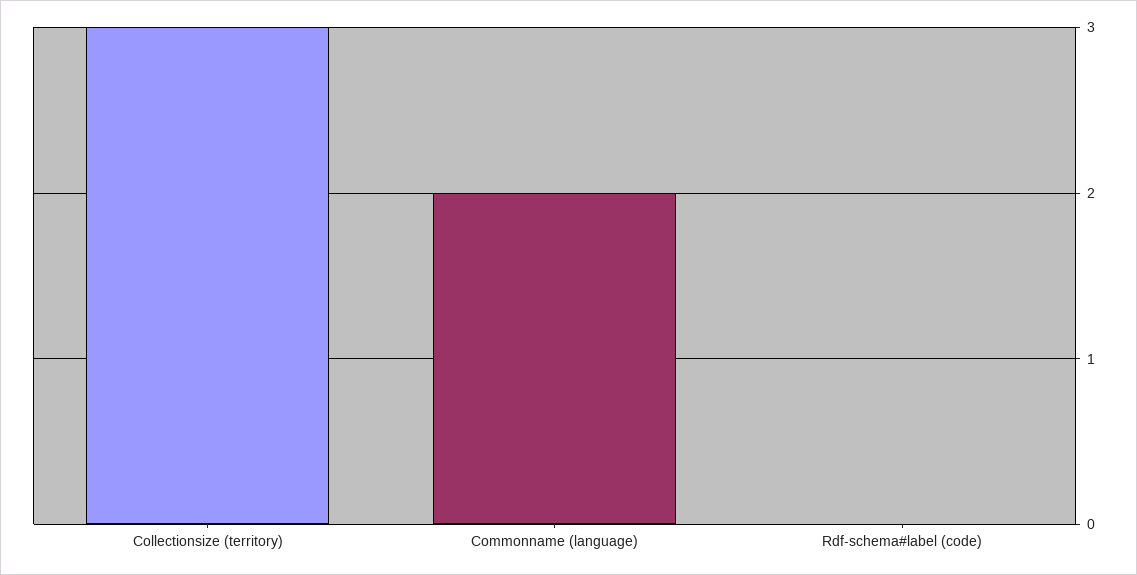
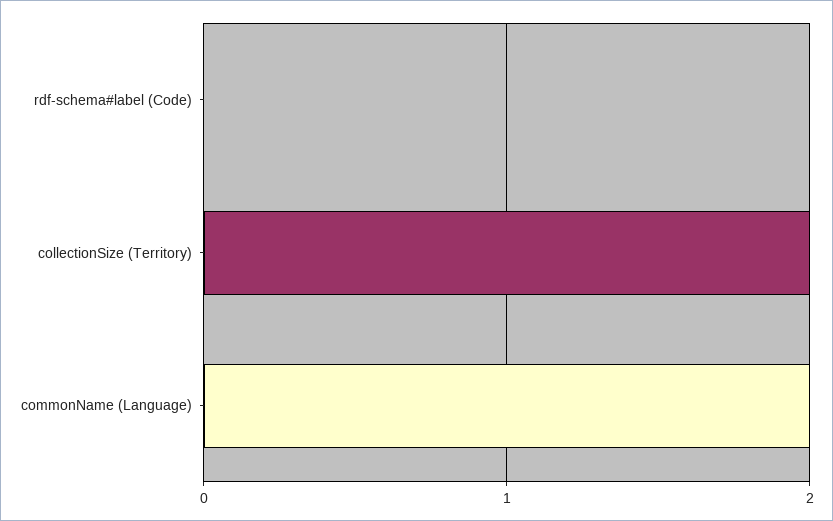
Collectionsize (territory): 3 -> 2

